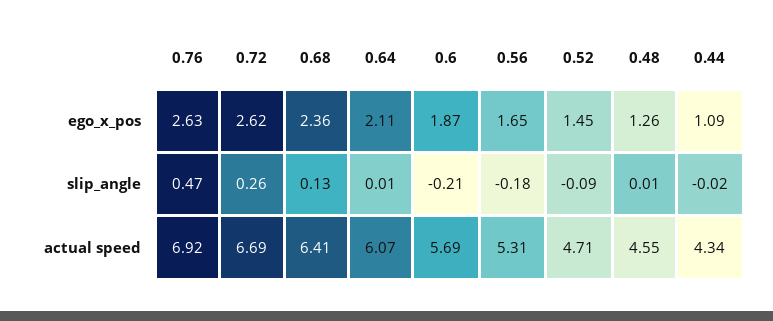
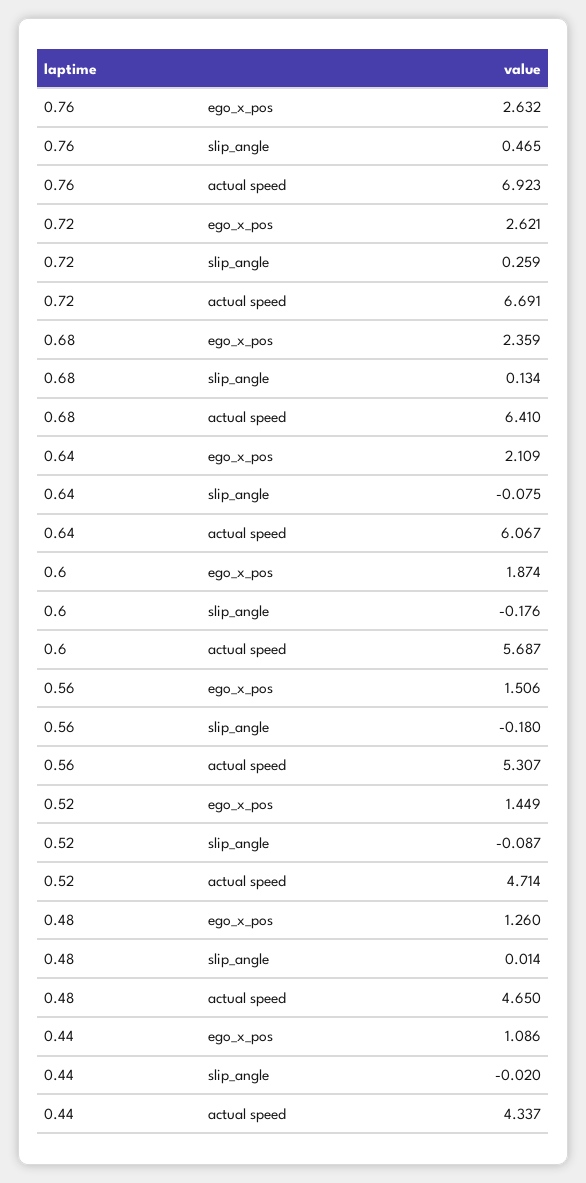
0.56, ego_x_pos: 1.65 -> 1.506
0.64, slip_angle: 0.01 -> -0.075
0.6, slip_angle: -0.21 -> -0.176
0.48, actual speed: 4.55 -> 4.65

